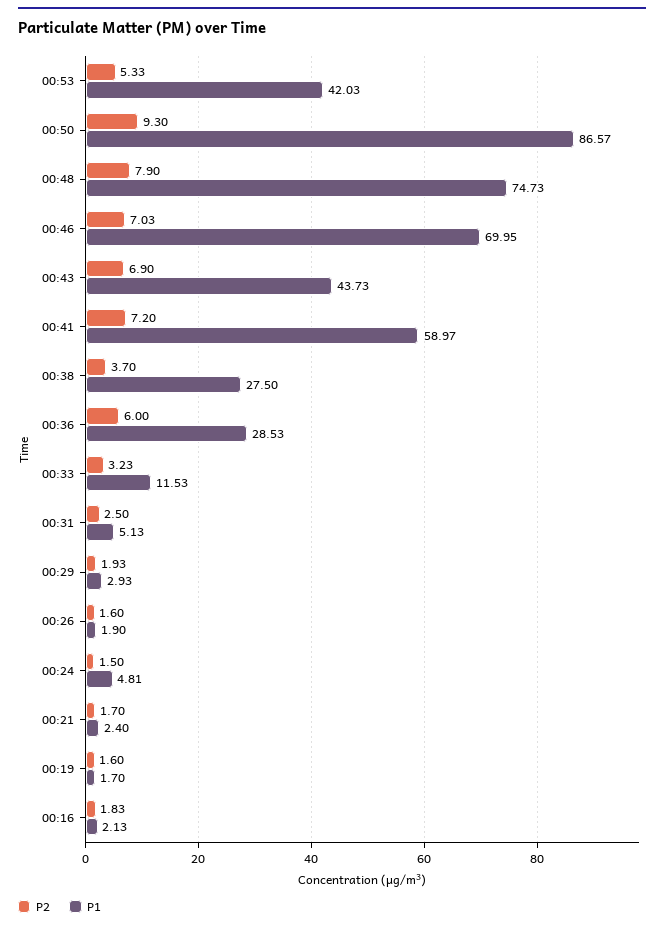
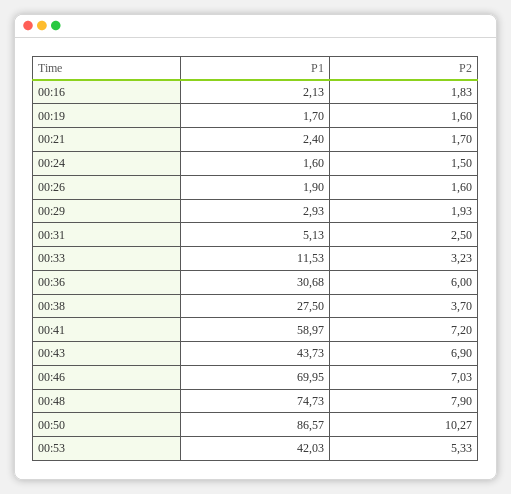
P2, 00:50: 9.3 -> 10.27
P1, 00:36: 28.53 -> 30.68
P1, 00:24: 4.81 -> 1.6

